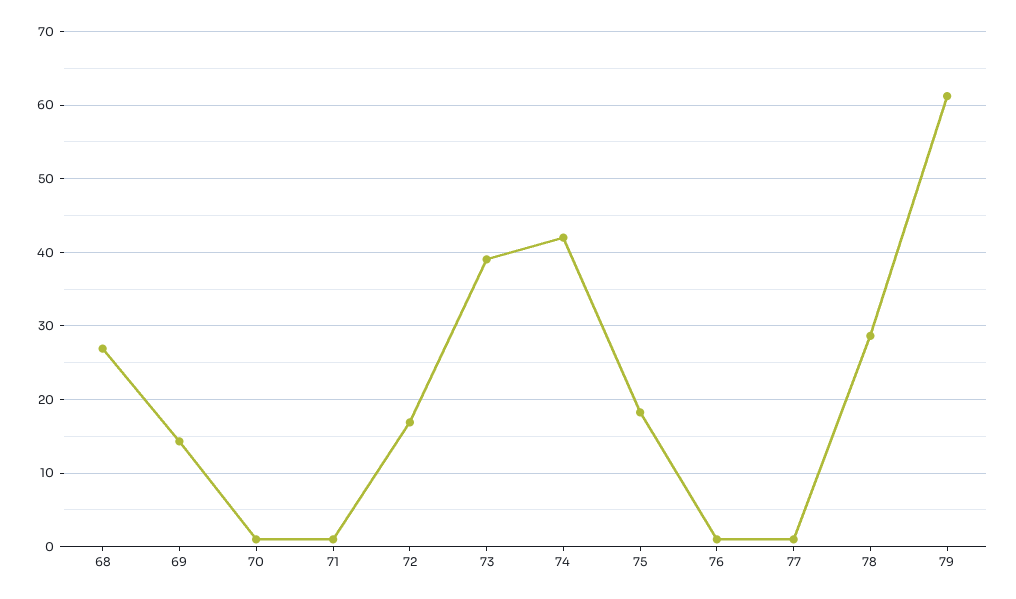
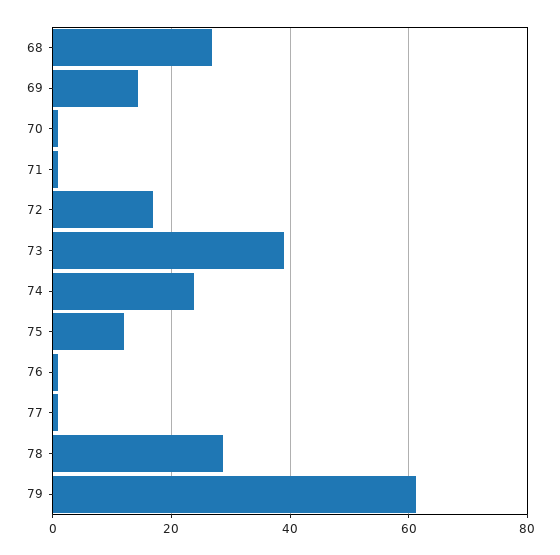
74: 42 -> 24
75: 18 -> 12

